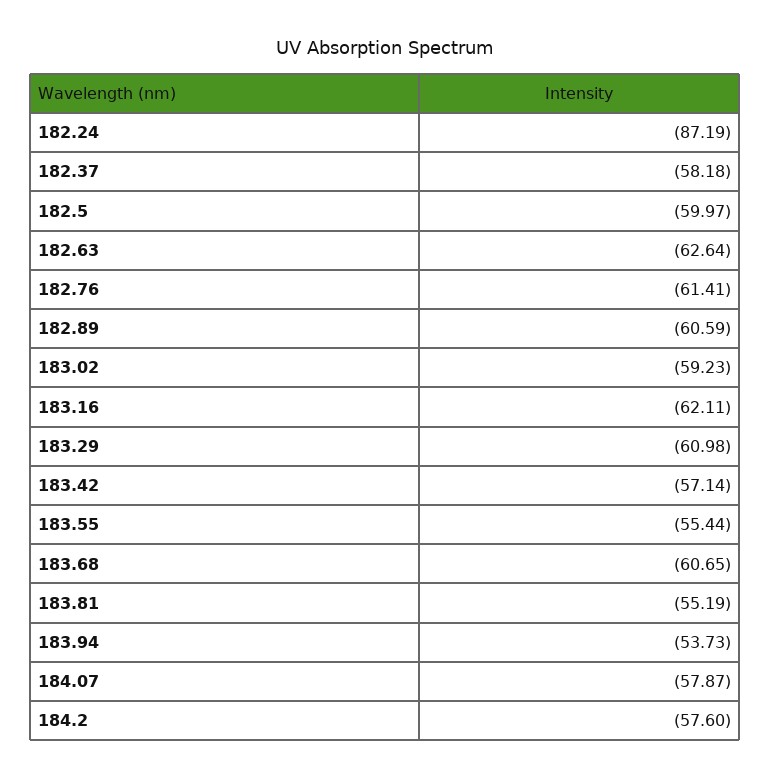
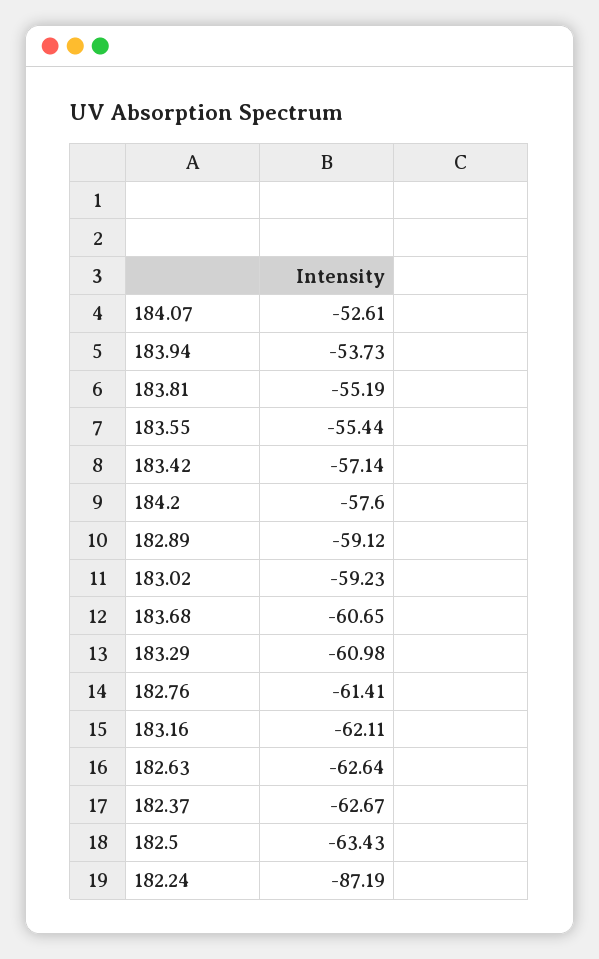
182.37: -58.18 -> -62.67
182.5: -59.97 -> -63.43
182.89: -60.59 -> -59.12
184.07: -57.87 -> -52.61

